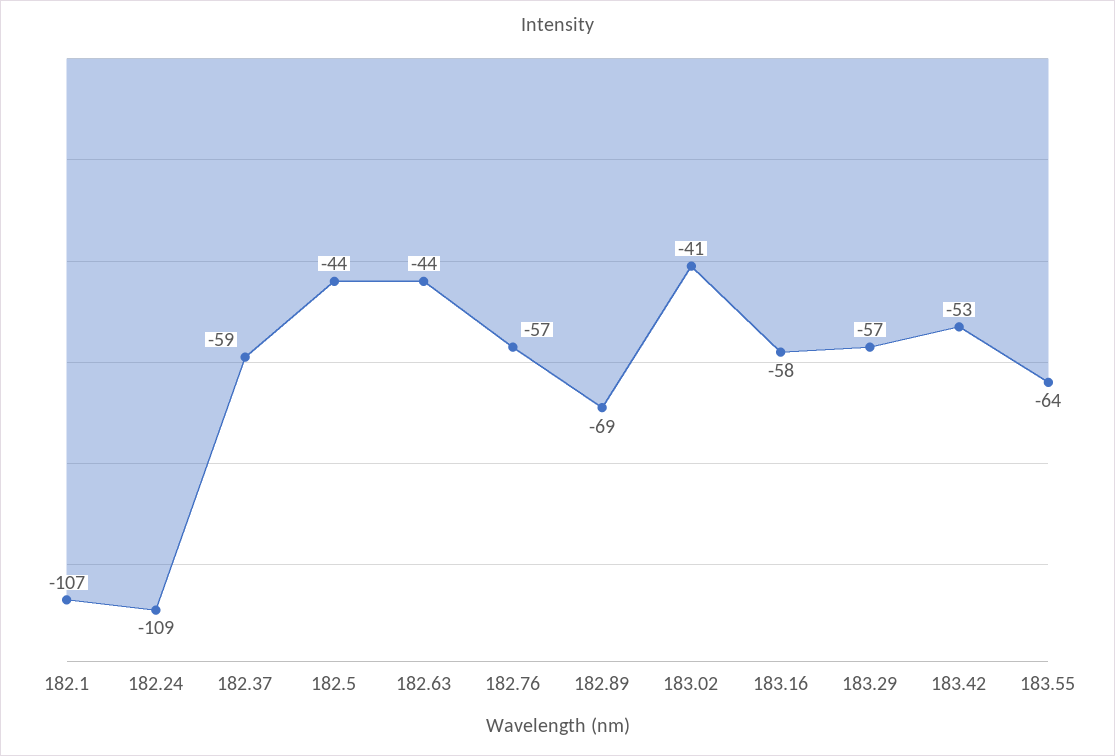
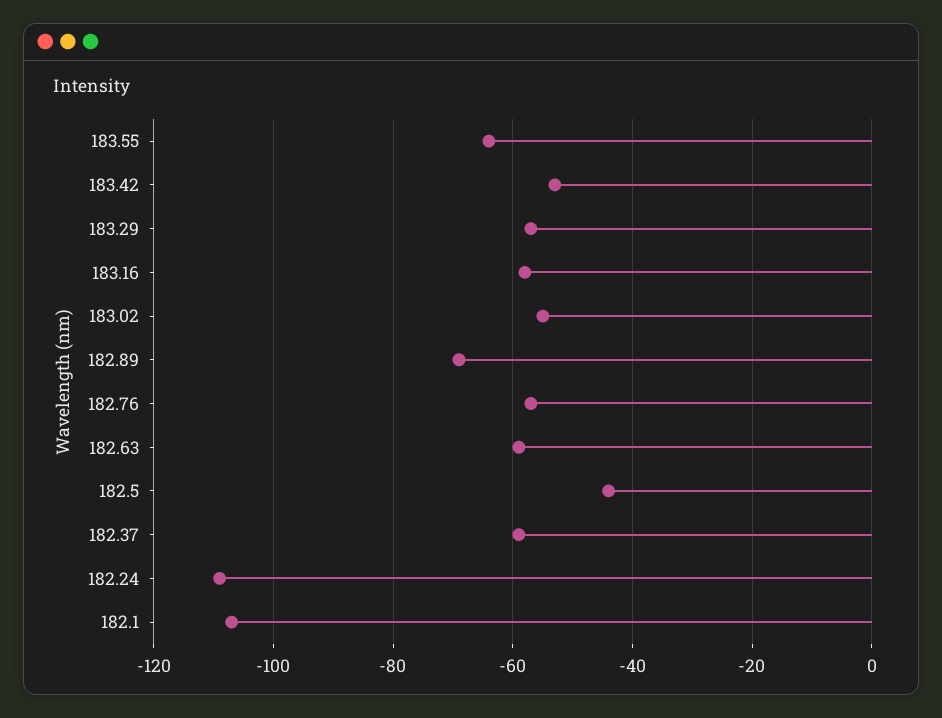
182.63: -44 -> -60
183.02: -41 -> -55

